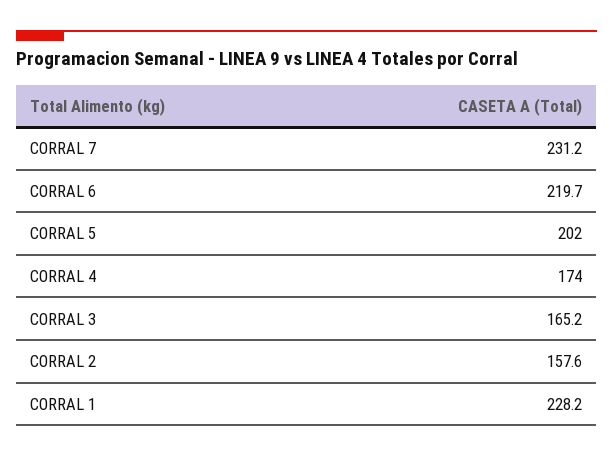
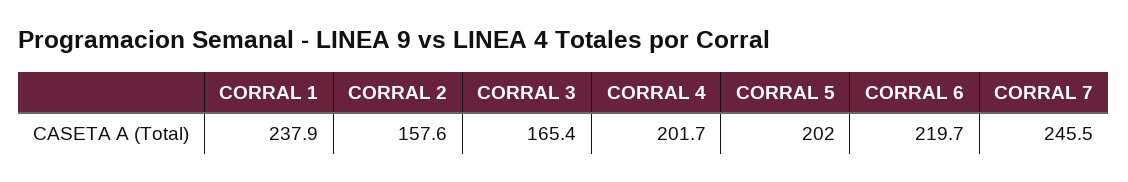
CORRAL 7: 231.2 -> 245.5
CORRAL 4: 174 -> 201.7
CORRAL 3: 165.2 -> 165.4
CORRAL 1: 228.2 -> 237.9

